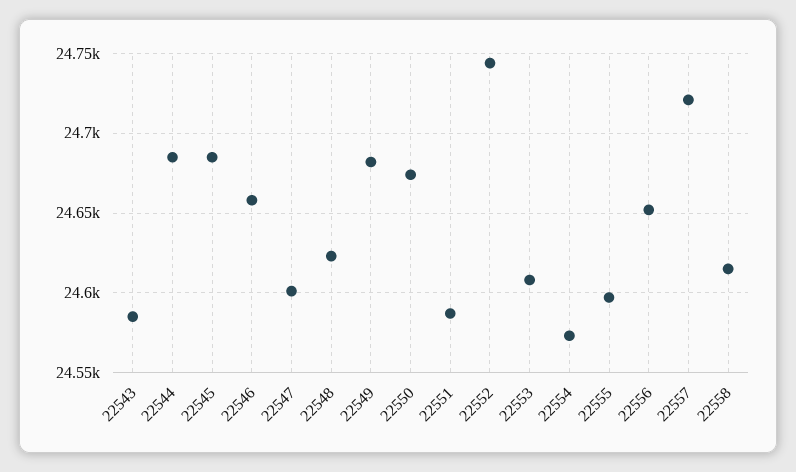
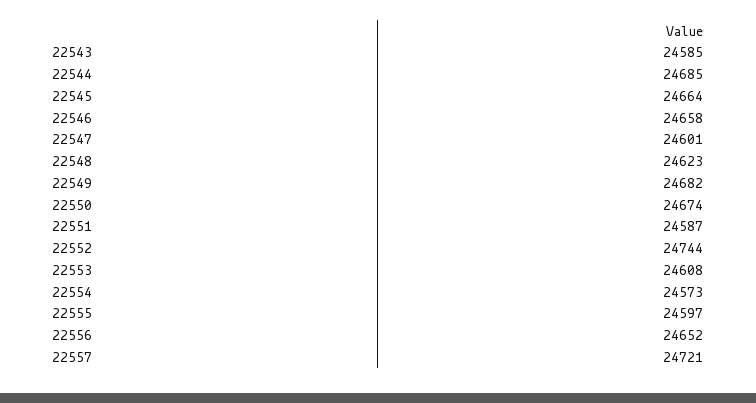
22545: 24685 -> 24664
22558: 24615 -> none

